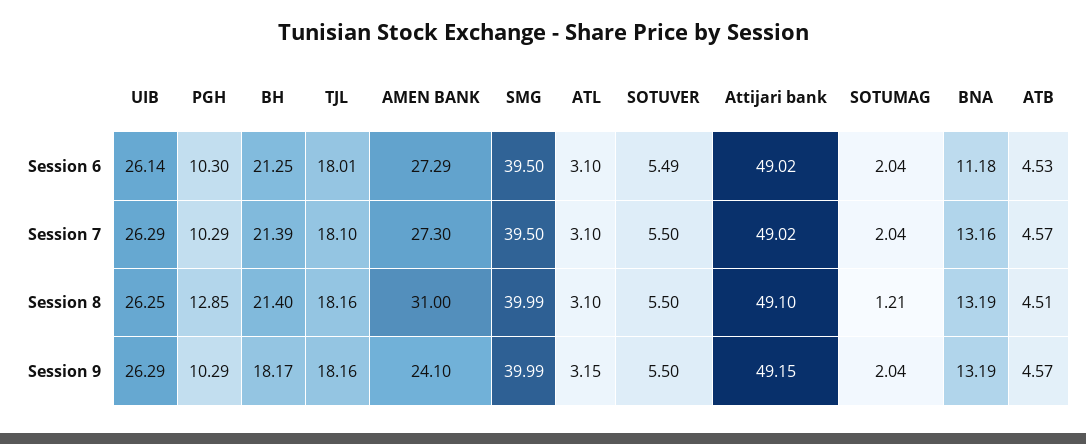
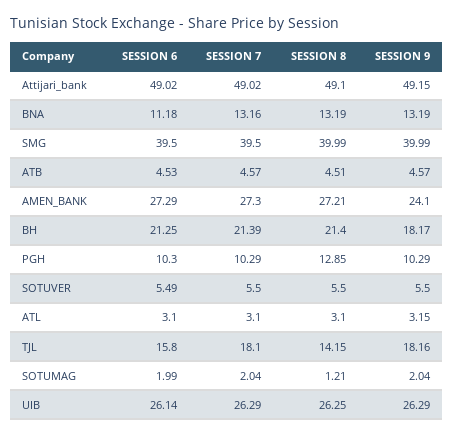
TJL, Session 6: 18.01 -> 15.8
SOTUMAG, Session 6: 2.04 -> 1.99
TJL, Session 8: 18.16 -> 14.15
AMEN BANK, Session 8: 31 -> 27.21

